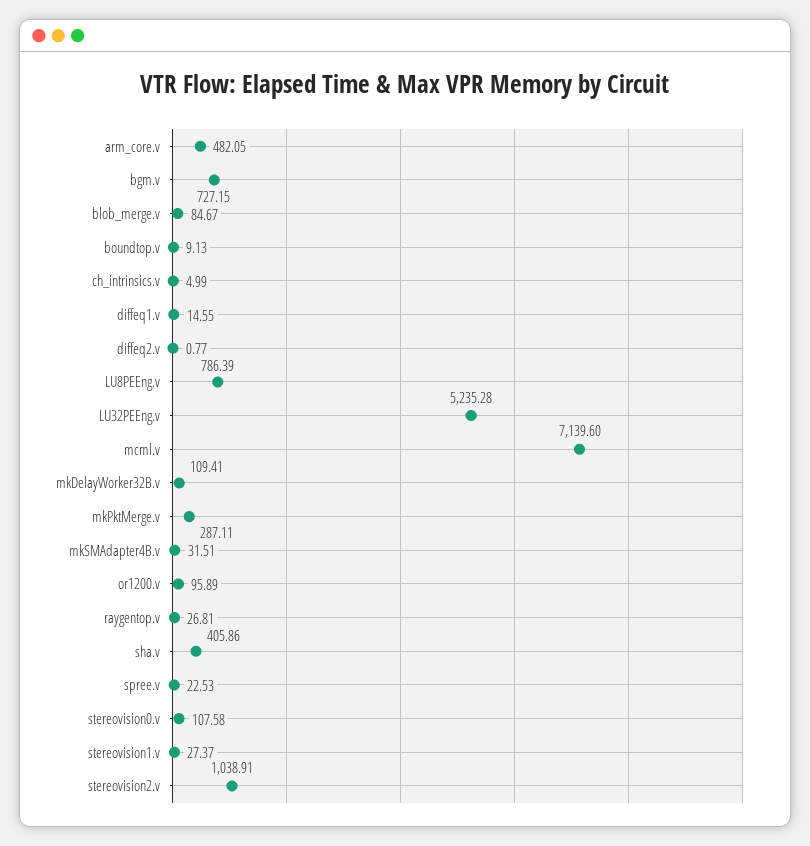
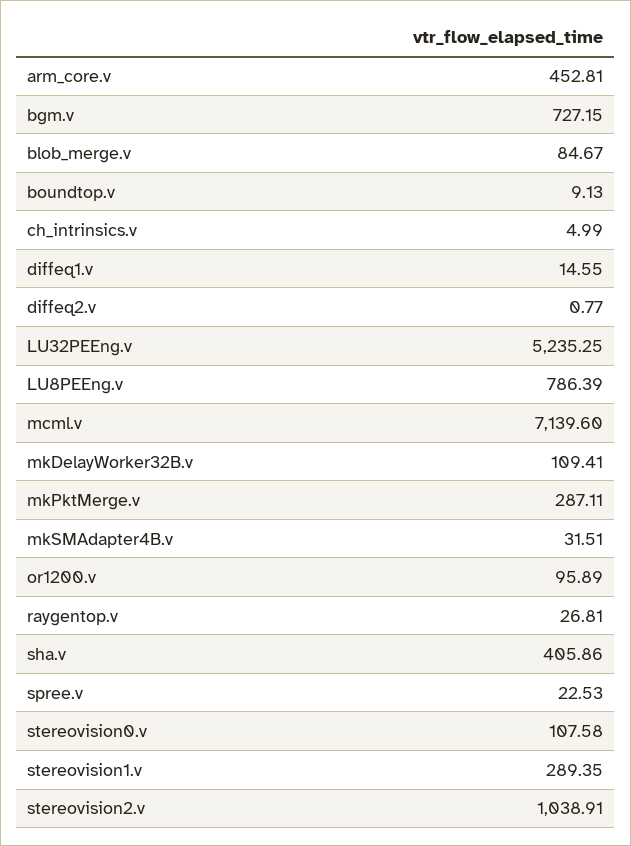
arm_core.v: 482.05 -> 452.81
LU32PEEng.v: 5235.28 -> 5235.25
stereovision1.v: 27.37 -> 289.35

